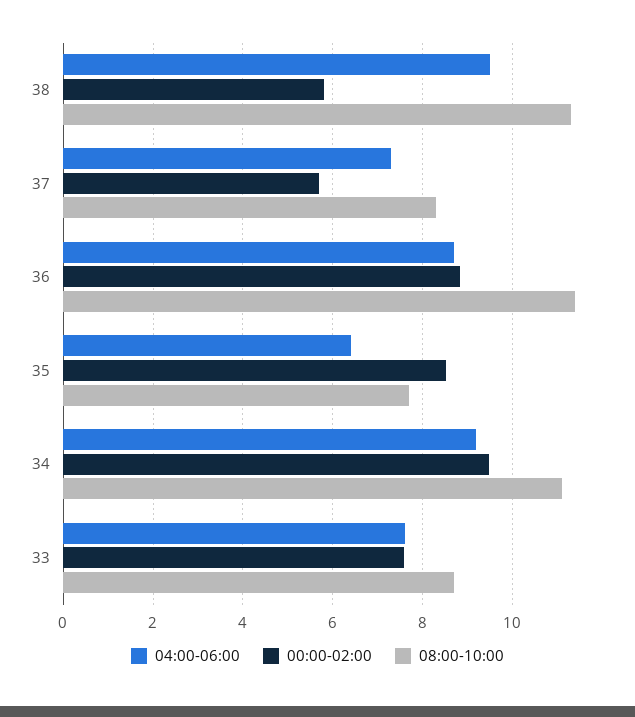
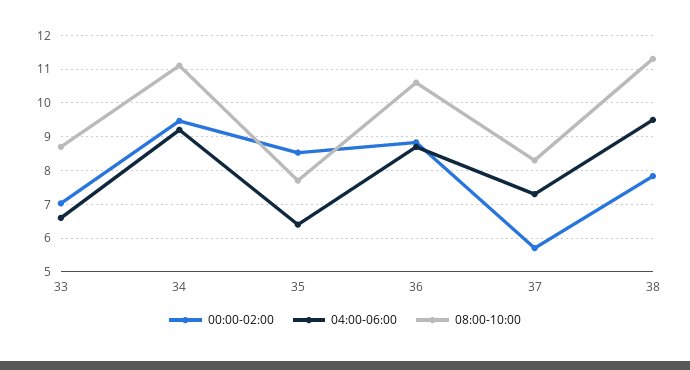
00:00-02:00, 38: 5.8 -> 7.8
08:00-10:00, 36: 11.4 -> 10.6
04:00-06:00, 33: 7.6 -> 6.6
00:00-02:00, 33: 7.6 -> 7

